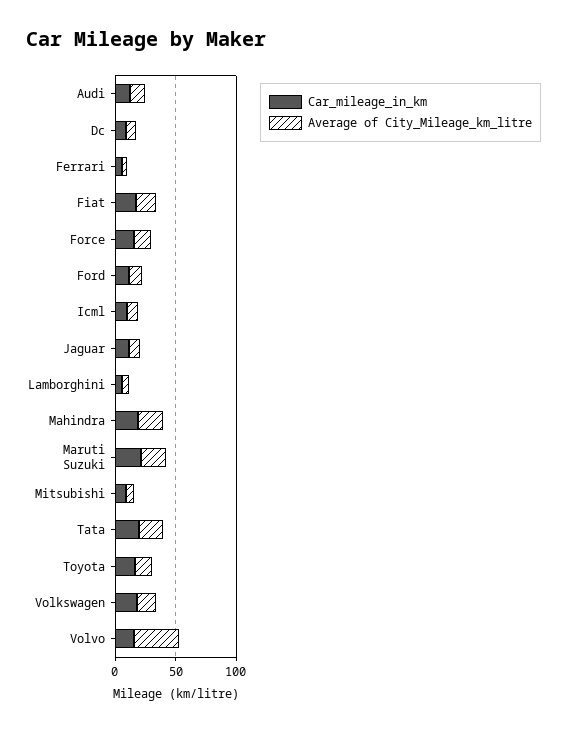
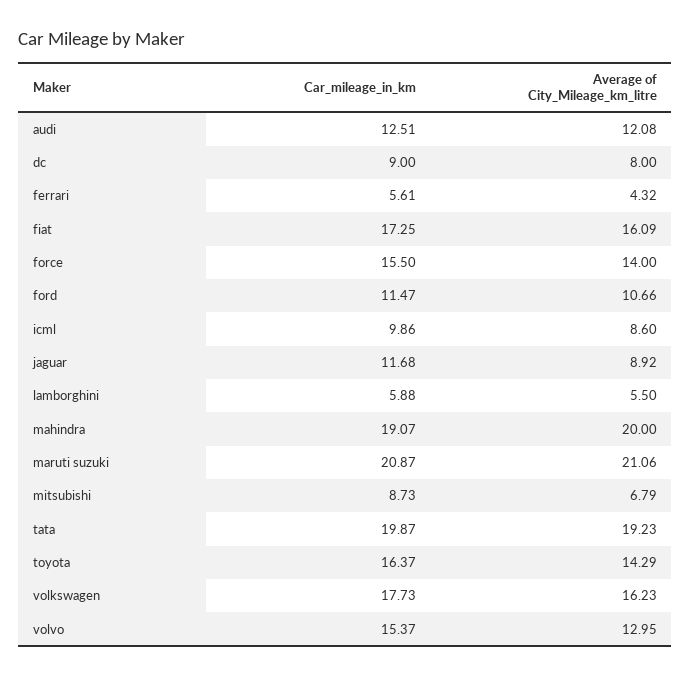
Average of City_Mileage_km_litre, Volvo: 40 -> 12.95

